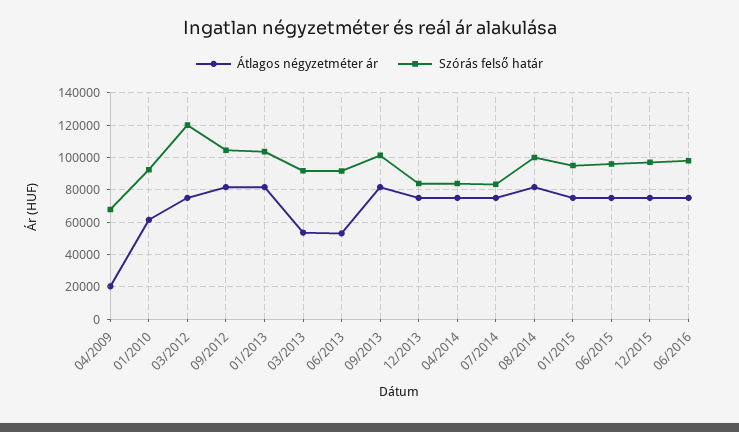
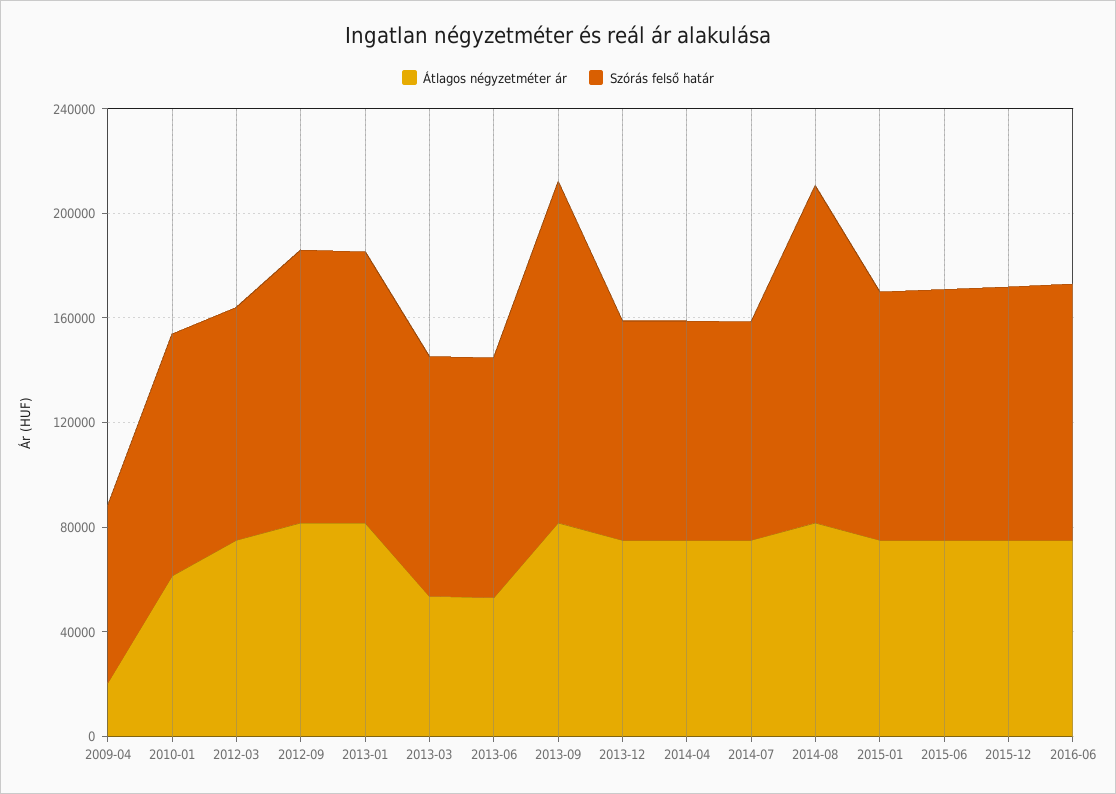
Szórás felső határ, 03/2012: 120000 -> 90000
Szórás felső határ, 09/2013: 100000 -> 130000
Szórás felső határ, 08/2014: 100000 -> 130000

